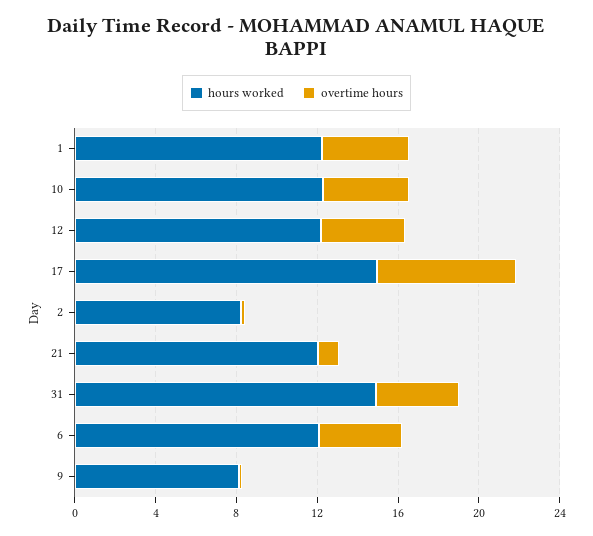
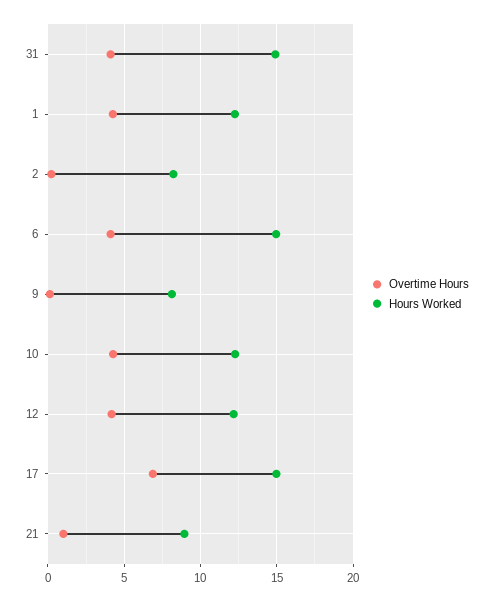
hours worked, 21: 12 -> 9
hours worked, 6: 12 -> 15

